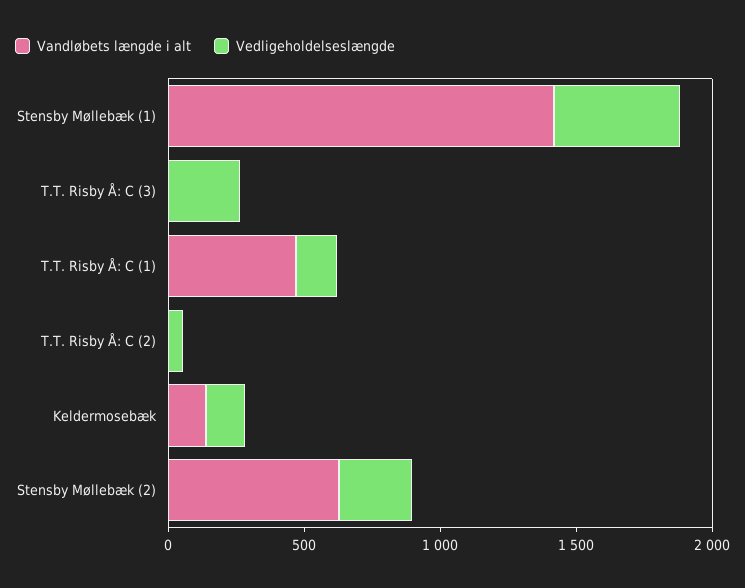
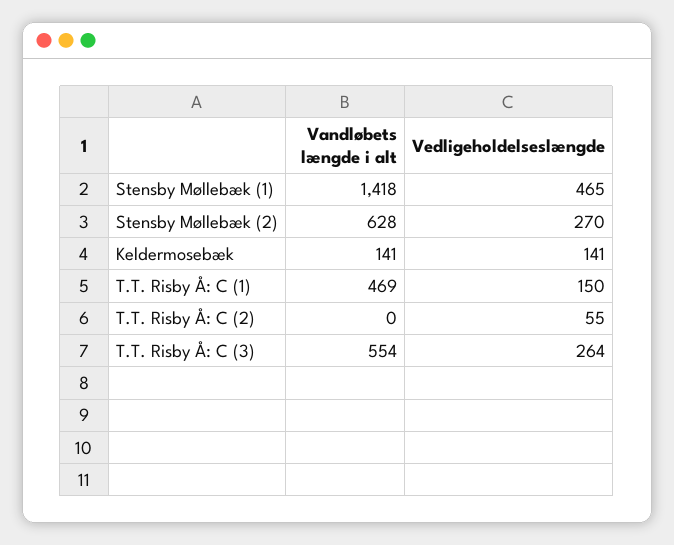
Vandløbets længde i alt, T.T. Risby Å: C (3): 0 -> 554

